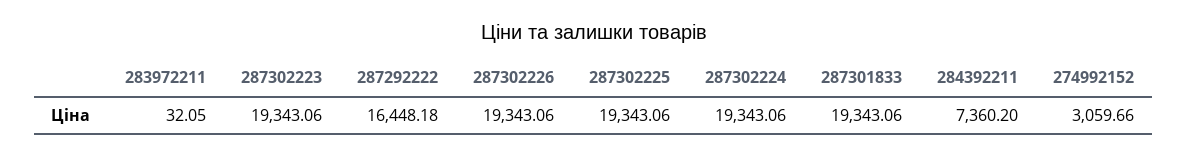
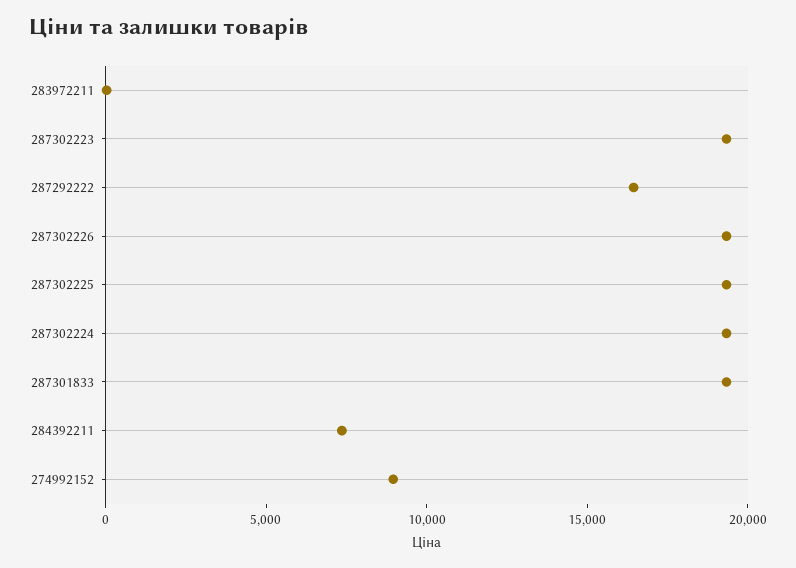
274992152: 3059.66 -> 9000

